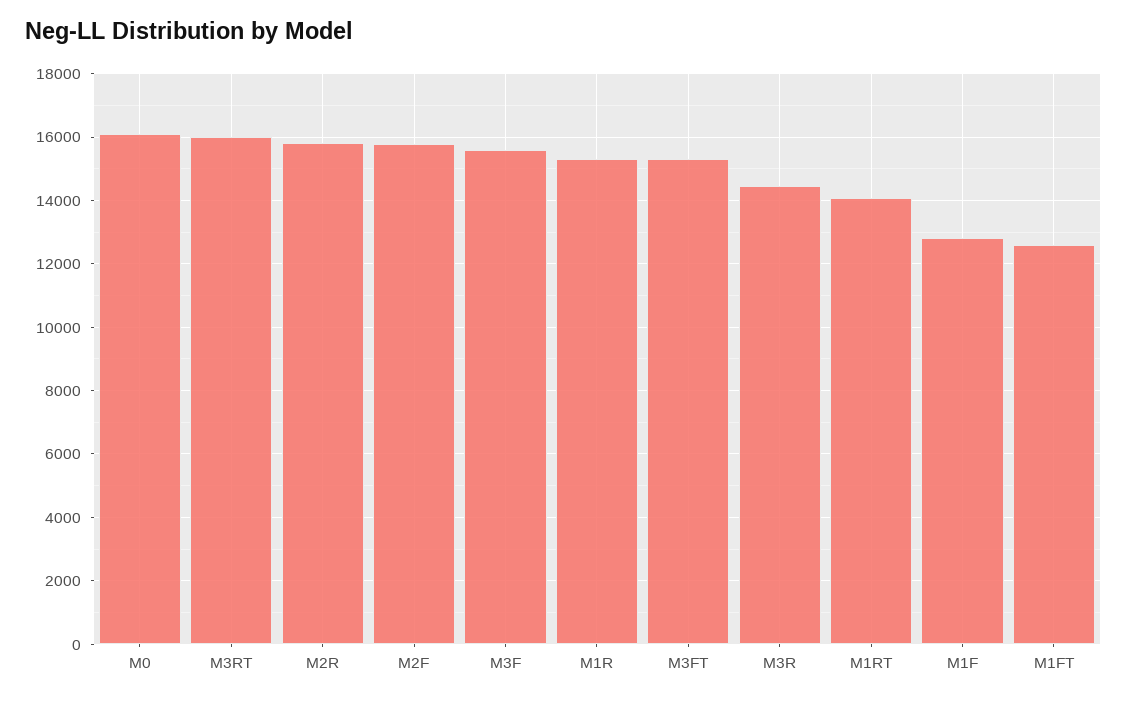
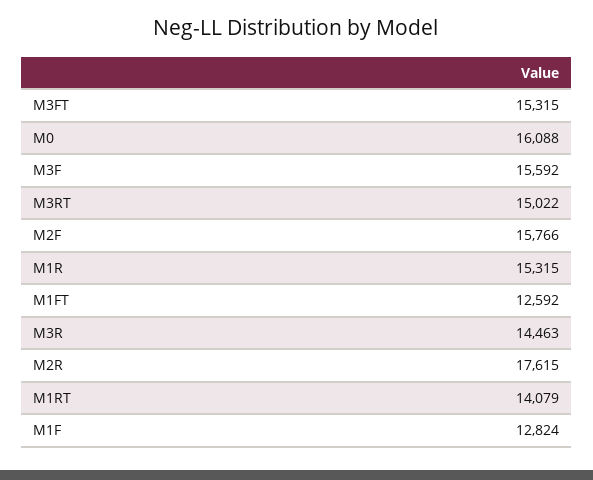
M3RT: 16000 -> 15022
M2R: 15800 -> 17615

